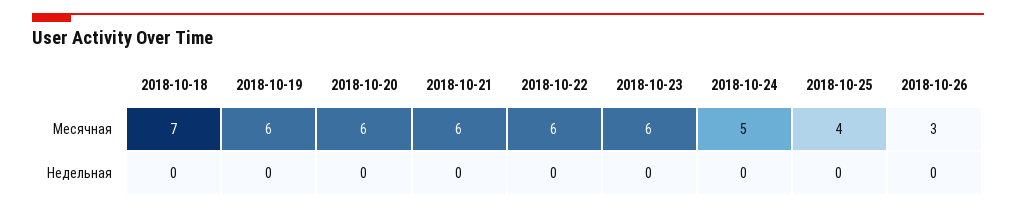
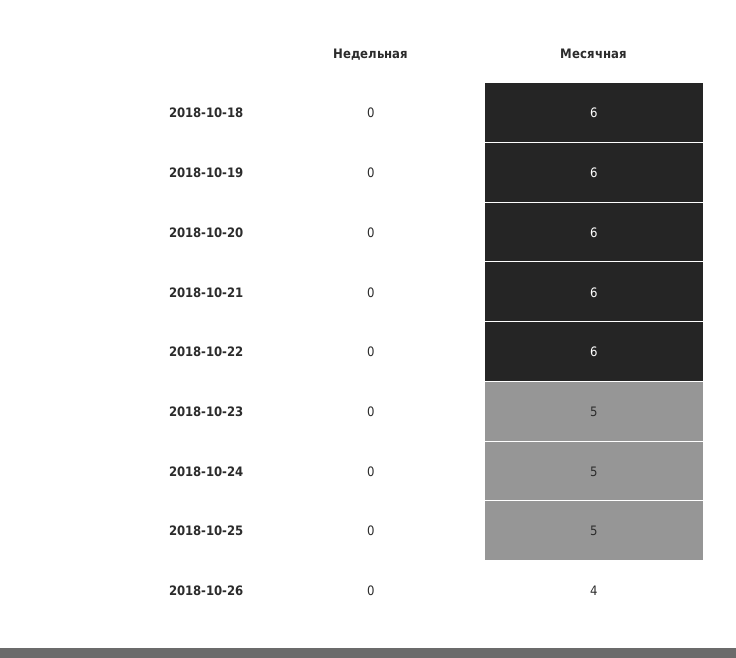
2018-10-18, Месячная: 7 -> 6
2018-10-23, Месячная: 6 -> 5
2018-10-25, Месячная: 4 -> 5
2018-10-26, Месячная: 3 -> 4

